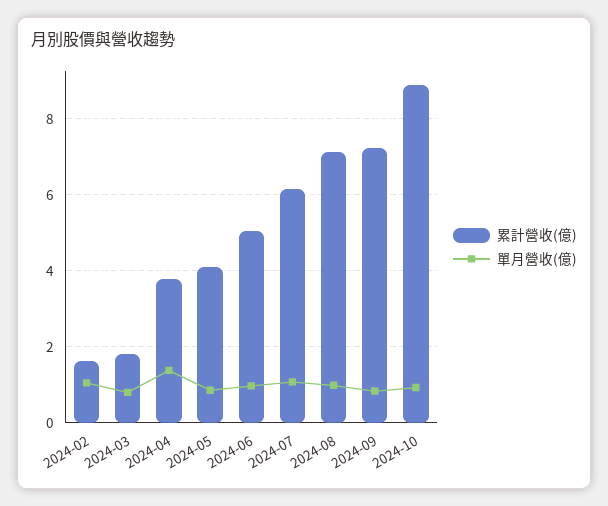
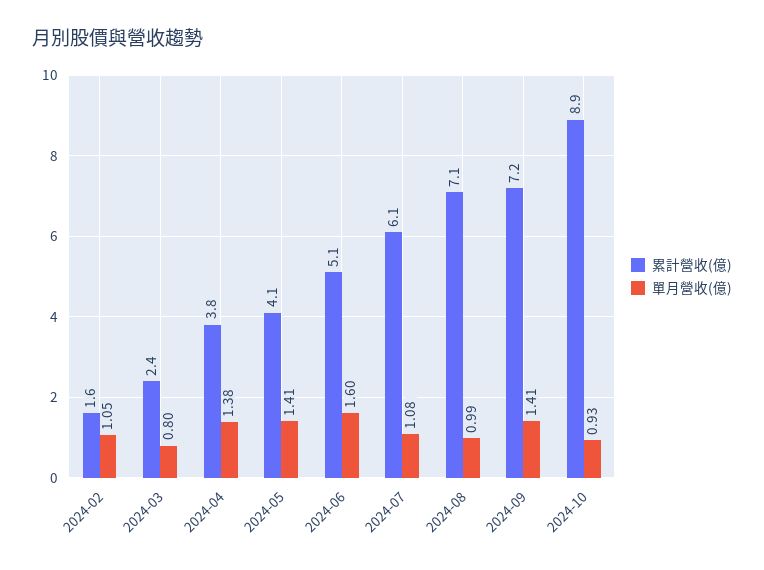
累計營收(億), 2024-03: 1.8 -> 2.4
單月營收(億), 2024-05: 0.8 -> 1.41
單月營收(億), 2024-06: 1 -> 1.6
單月營收(億), 2024-09: 0.8 -> 1.41

